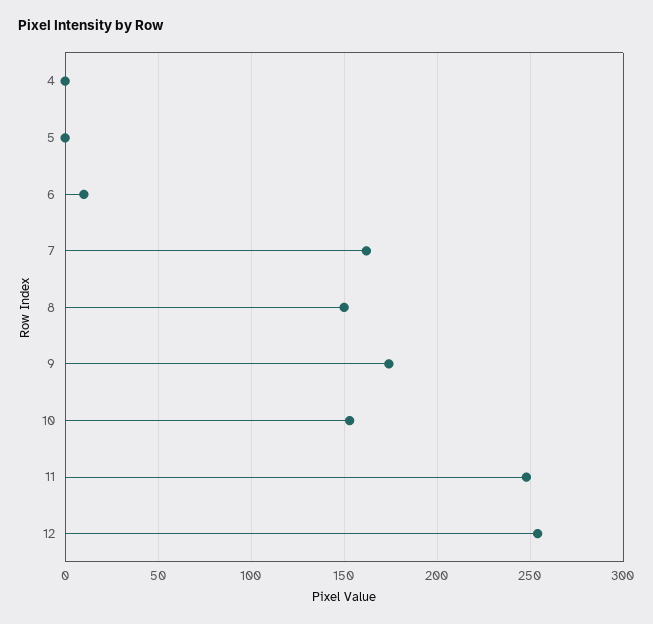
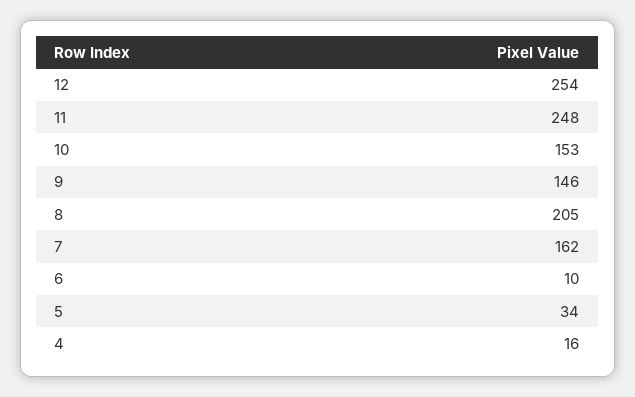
4: 0 -> 16
5: 0 -> 34
8: 150 -> 205
9: 175 -> 146

